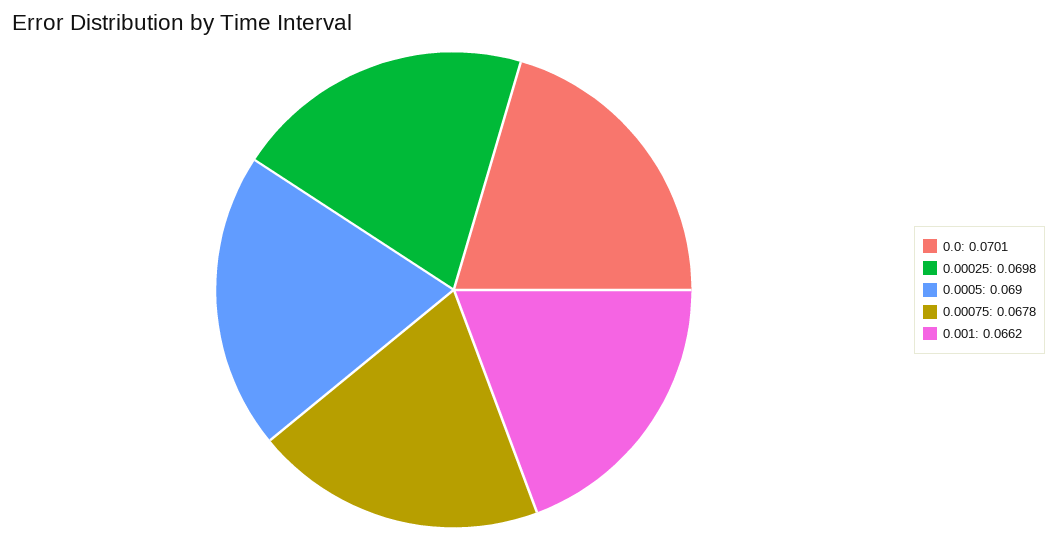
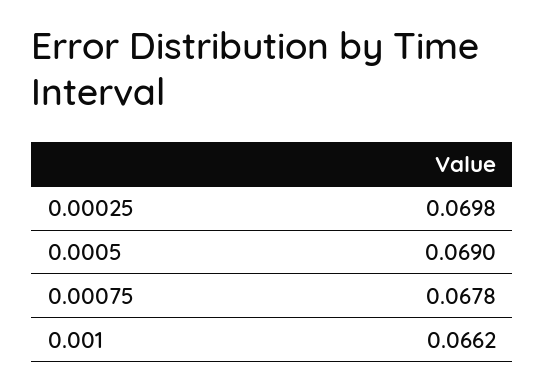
0.0: 0.0701 -> none

